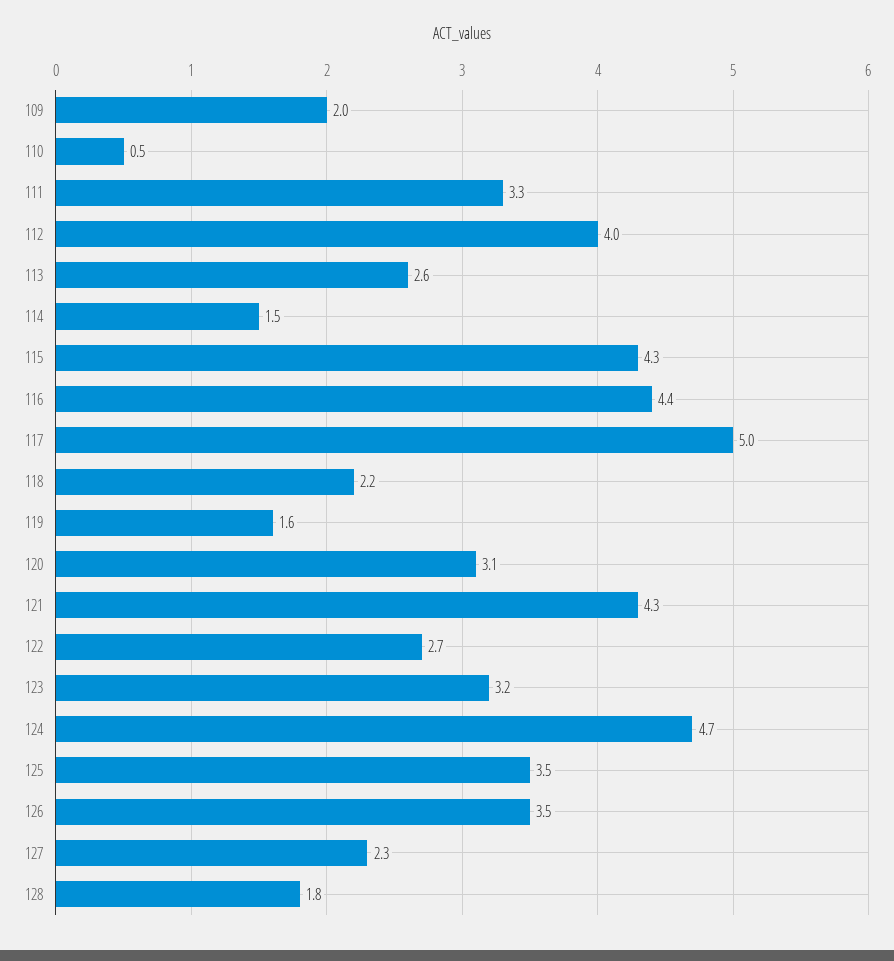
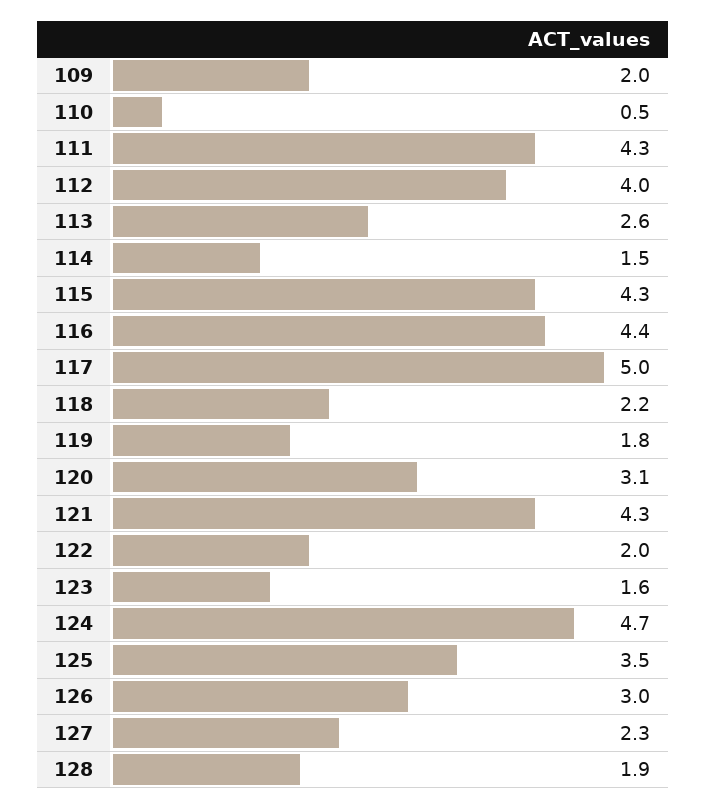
111: 3.3 -> 4.3
119: 1.6 -> 1.8
122: 2.7 -> 2
123: 3.2 -> 1.6
126: 3.5 -> 3
128: 1.8 -> 1.9

